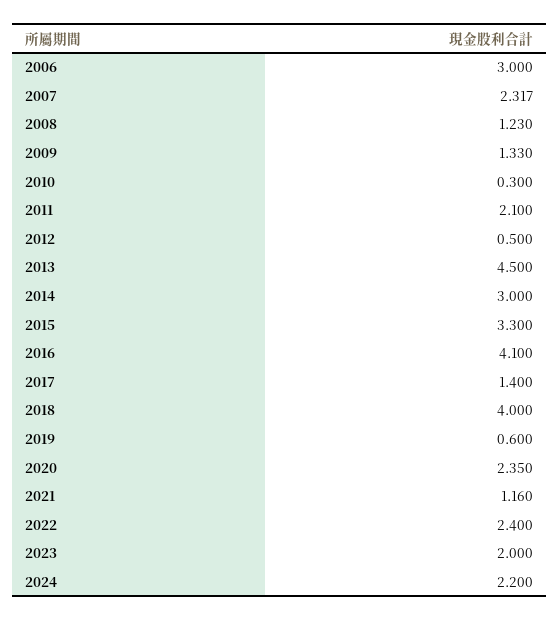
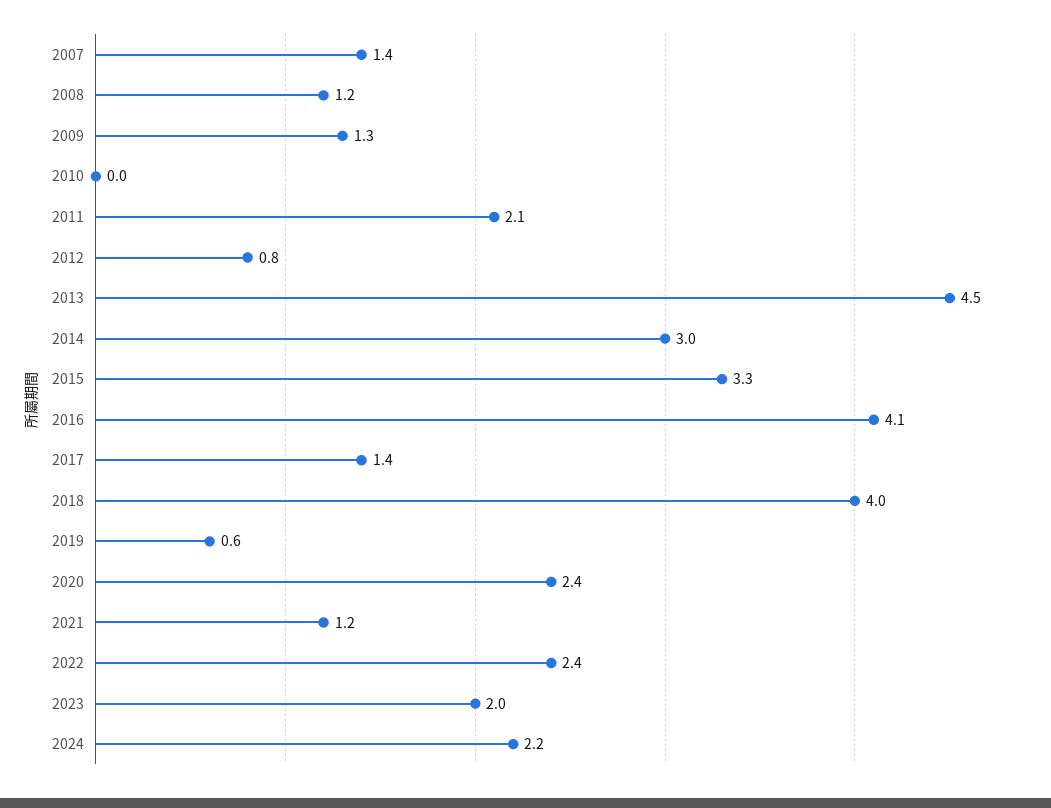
2006: 3 -> none
2007: 2.317 -> 1.4
2010: 0.3 -> 0
2012: 0.5 -> 0.8

